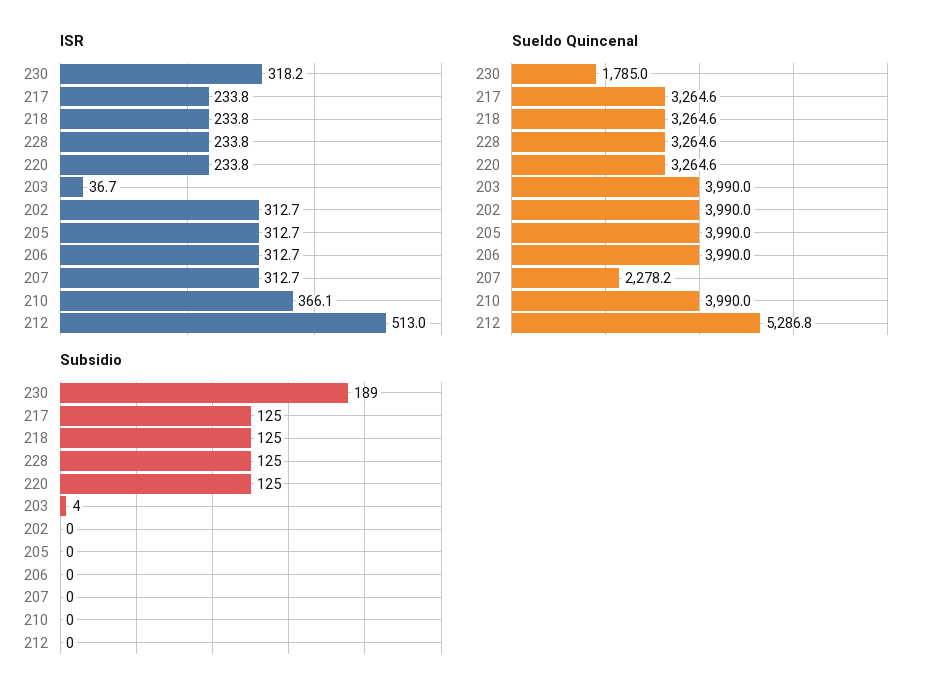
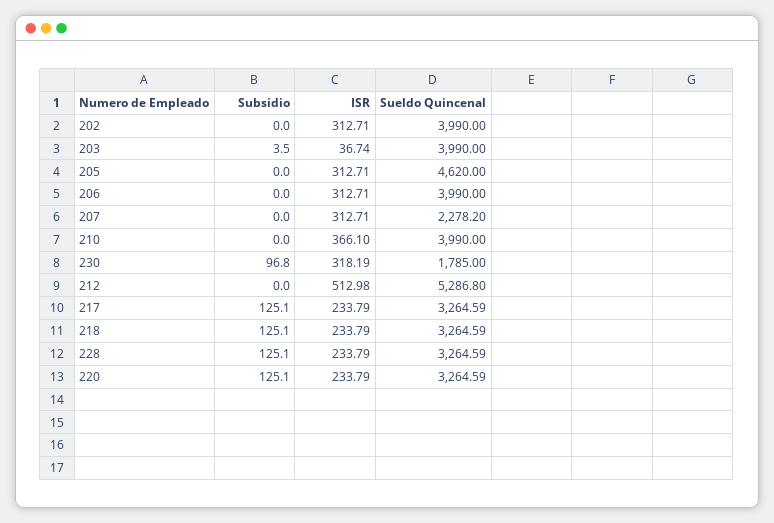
Sueldo Quincenal, 205: 3990 -> 4620
Subsidio, 230: 189 -> 96.8

